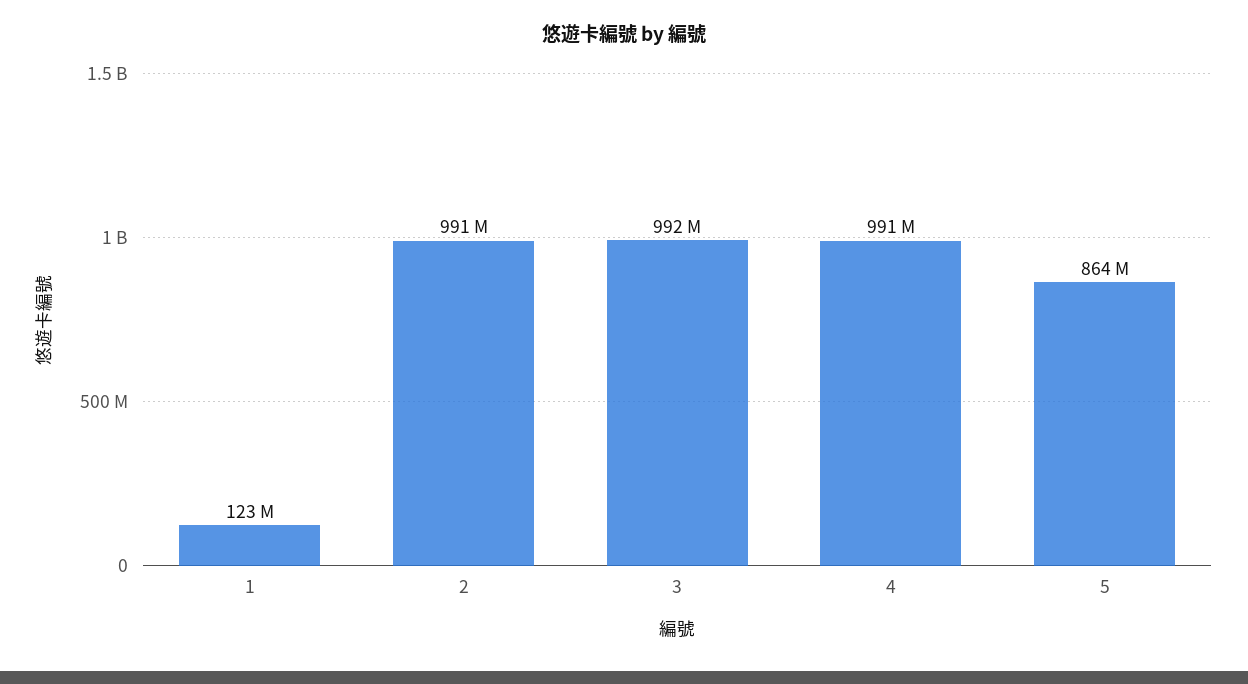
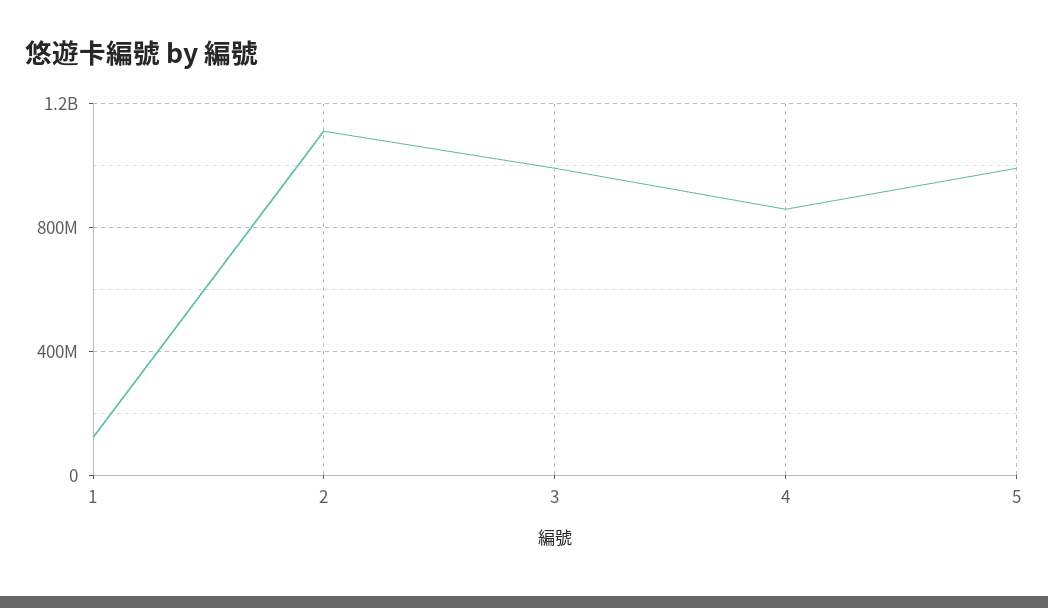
2: 991000000 -> 1100000000
4: 991000000 -> 850000000
5: 864000000 -> 1000000000

